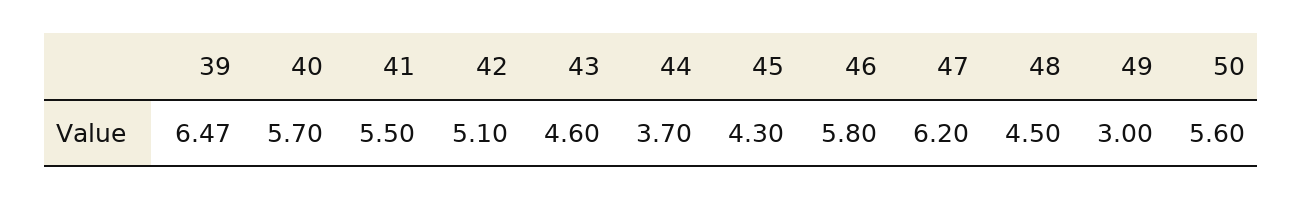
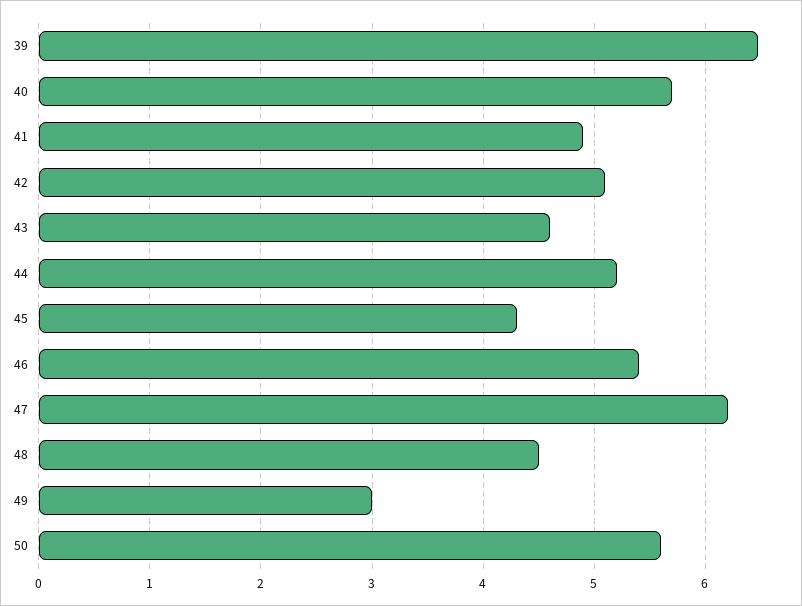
41: 5.5 -> 4.9
44: 3.7 -> 5.2
46: 5.8 -> 5.4

